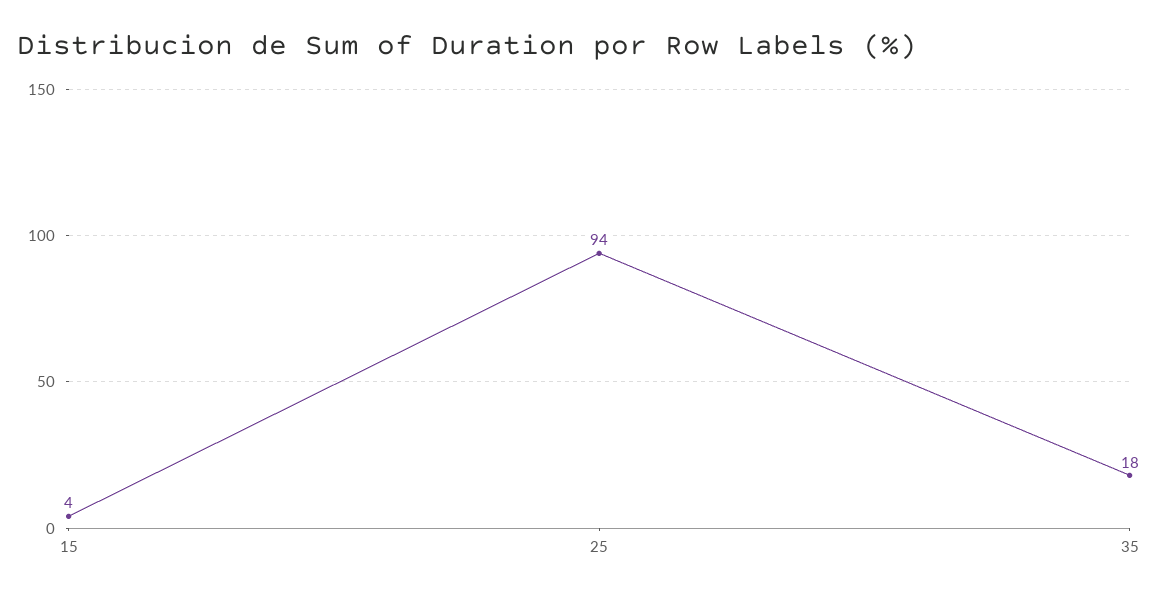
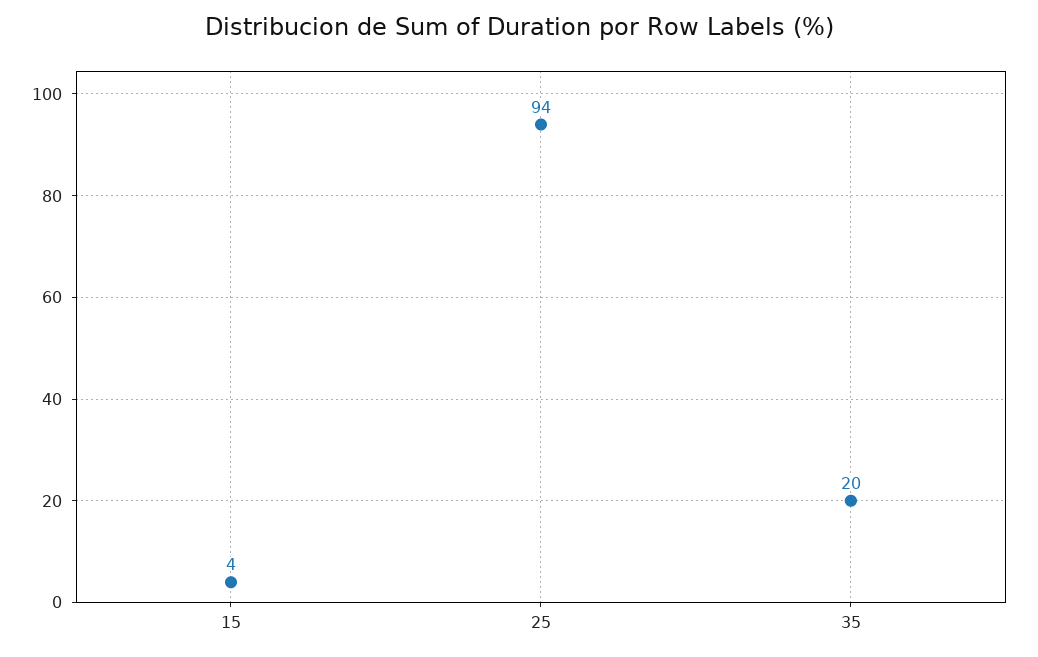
35: 18 -> 20

